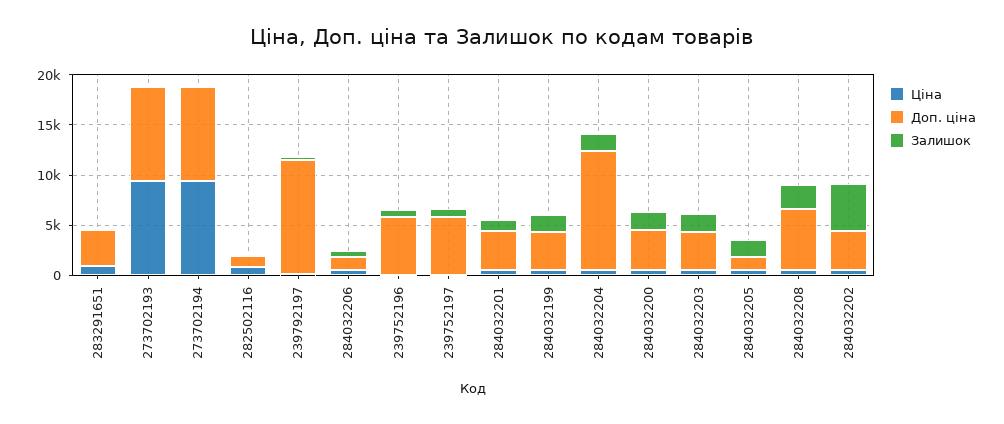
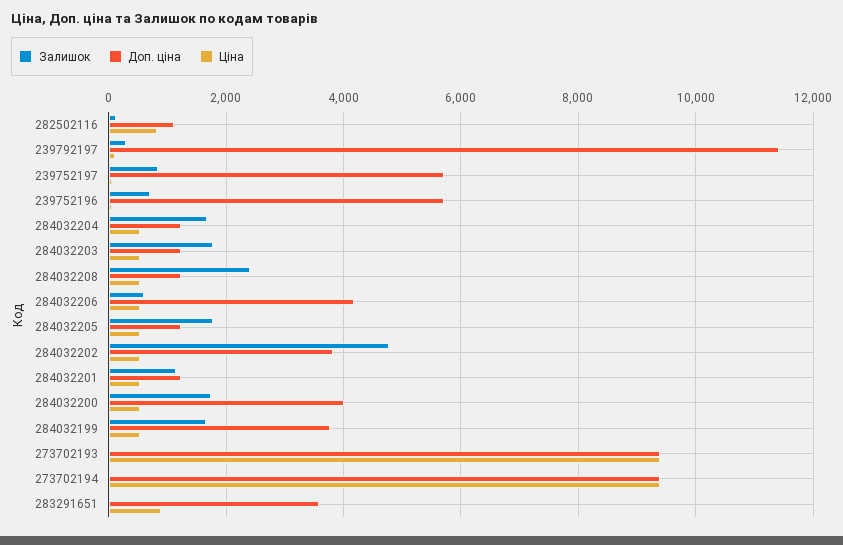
Доп. ціна, 284032206: 1000 -> 4200
Доп. ціна, 284032201: 4000 -> 1200
Доп. ціна, 284032204: 12000 -> 1200
Доп. ціна, 284032203: 4000 -> 1200
Доп. ціна, 284032208: 6000 -> 1200

